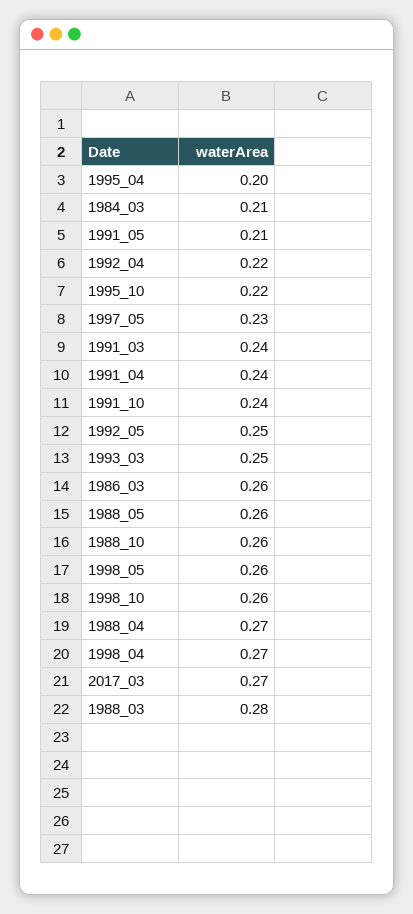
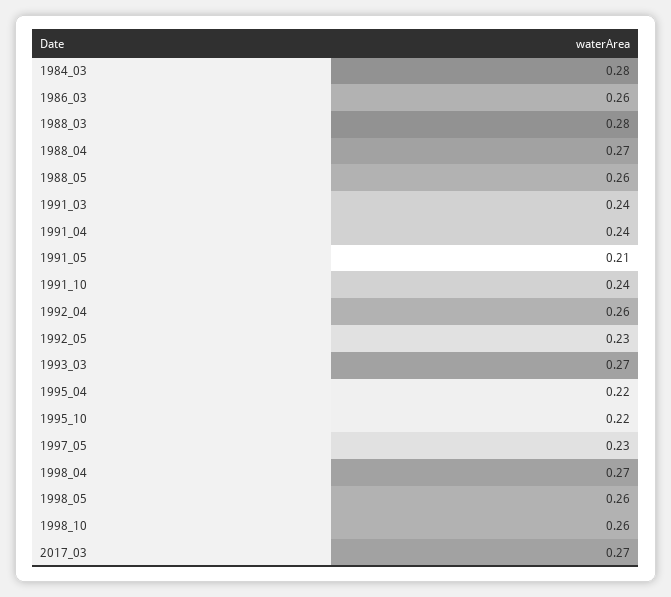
1995_04: 0.2 -> 0.22
1984_03: 0.21 -> 0.28
1992_04: 0.22 -> 0.26
1992_05: 0.25 -> 0.23
1993_03: 0.25 -> 0.27
1988_10: 0.26 -> none

